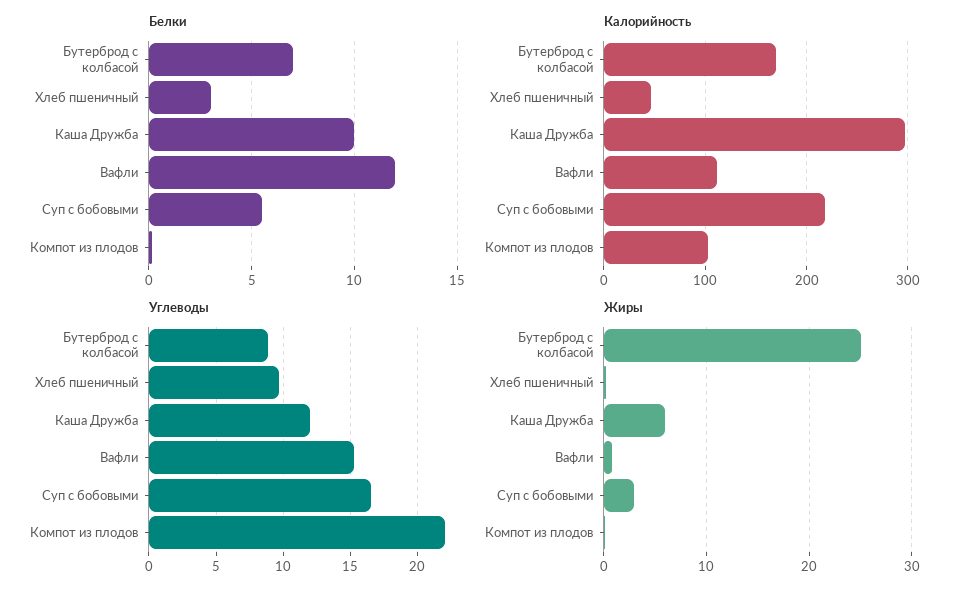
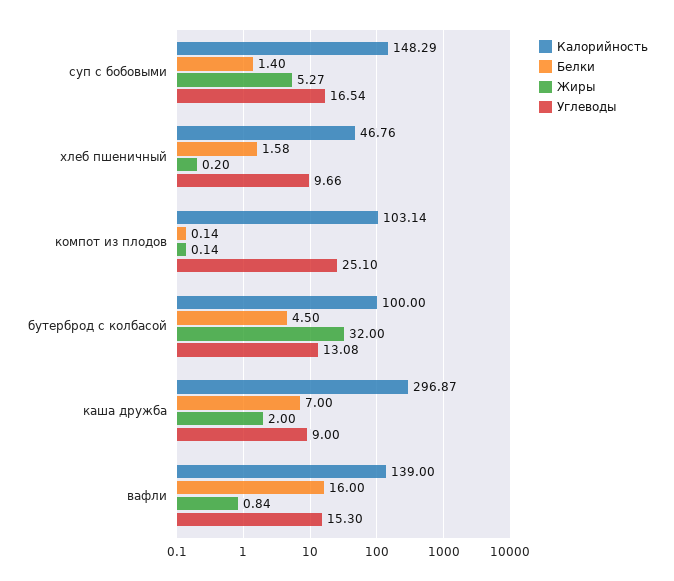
Белки, Бутерброд с колбасой: 7 -> 4.5
Белки, Хлеб пшеничный: 3 -> 1.58
Белки, Каша Дружба: 10 -> 7
Белки, Вафли: 12 -> 16
Белки, Суп с бобовыми: 5.5 -> 1.4
Калорийность, Бутерброд с колбасой: 170 -> 100
Калорийность, Вафли: 110 -> 139
Калорийность, Суп с бобовыми: 220 -> 148.29
Углеводы, Бутерброд с колбасой: 9 -> 13.08
Углеводы, Каша Дружба: 12 -> 9
Углеводы, Компот из плодов: 22 -> 25.1
Жиры, Бутерброд с колбасой: 25 -> 32
Жиры, Каша Дружба: 6 -> 2
Жиры, Суп с бобовыми: 3 -> 5.27

